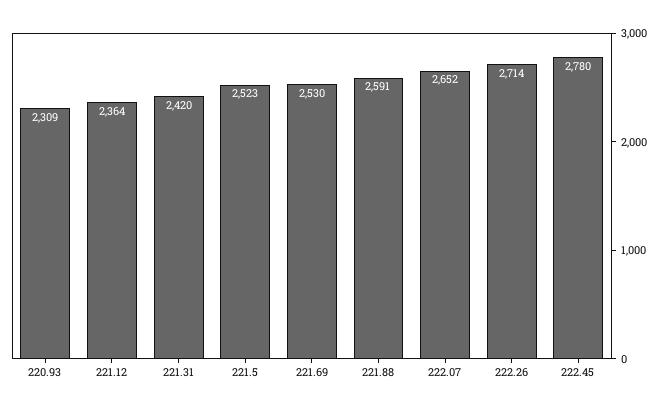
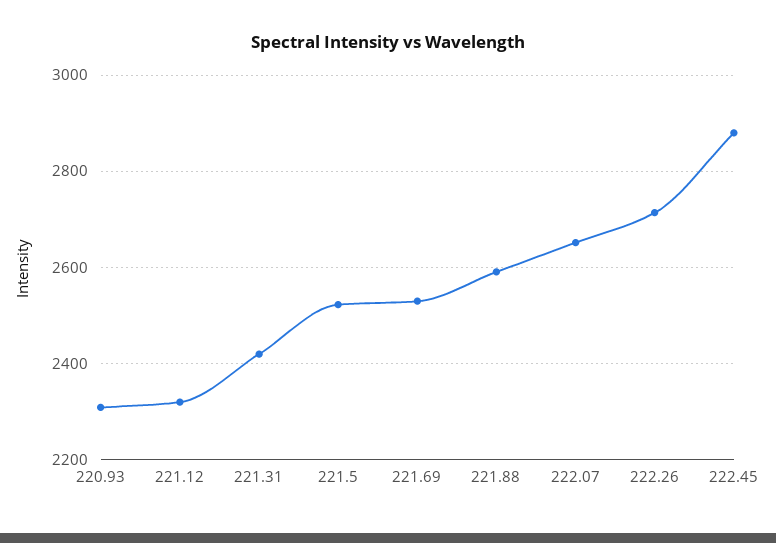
221.12: 2364 -> 2320
222.45: 2780 -> 2880

